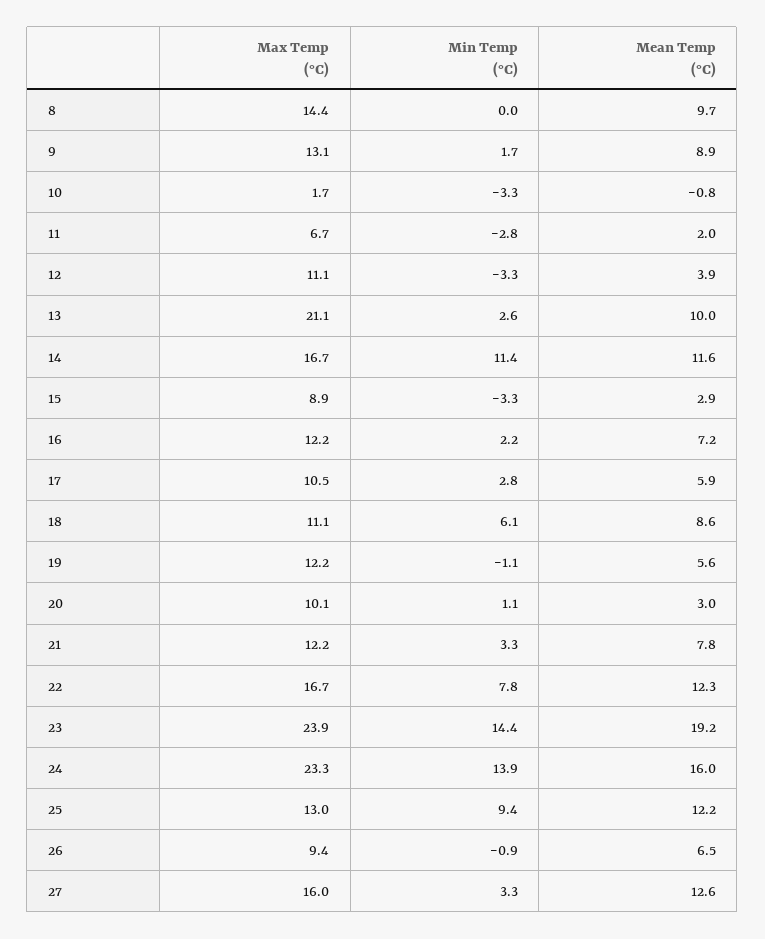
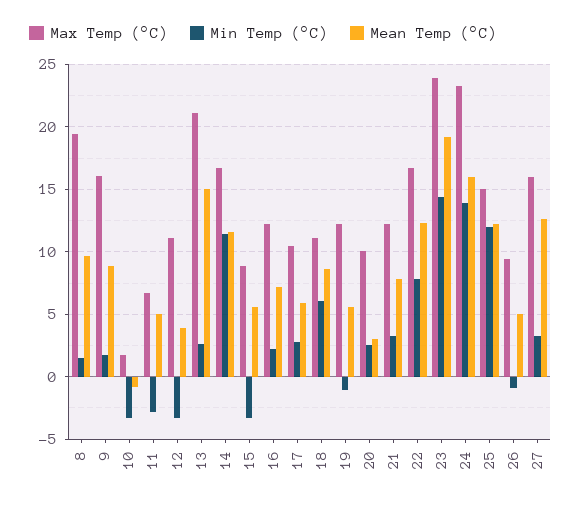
Max Temp (°C), 8: 14.4 -> 19.5
Min Temp (°C), 8: 0 -> 1.5
Max Temp (°C), 9: 13.1 -> 16
Mean Temp (°C), 11: 2 -> 5
Mean Temp (°C), 13: 10 -> 15
Mean Temp (°C), 15: 2.9 -> 5.5
Min Temp (°C), 20: 1.1 -> 2.5
Max Temp (°C), 25: 13 -> 15
Min Temp (°C), 25: 9.4 -> 12
Mean Temp (°C), 26: 6.5 -> 5

